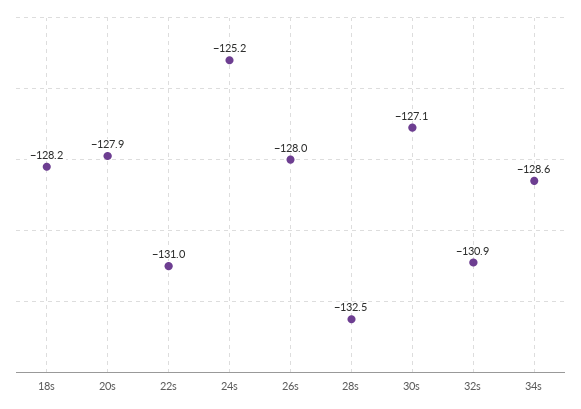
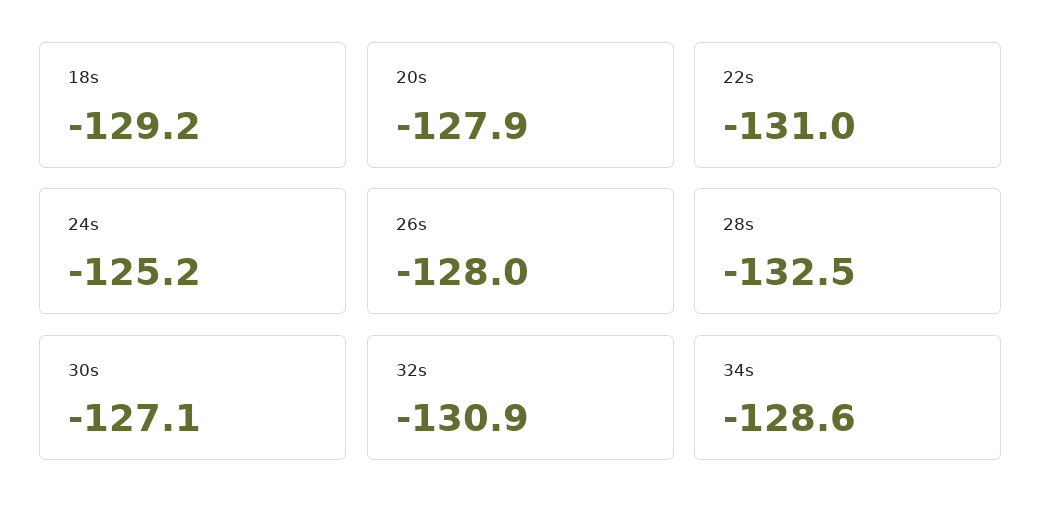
18s: -128.2 -> -129.2

